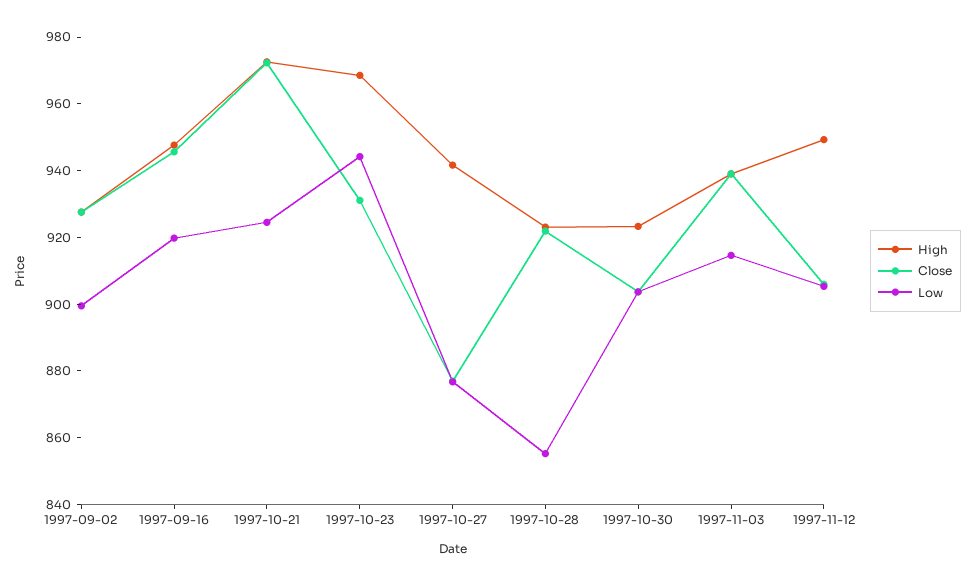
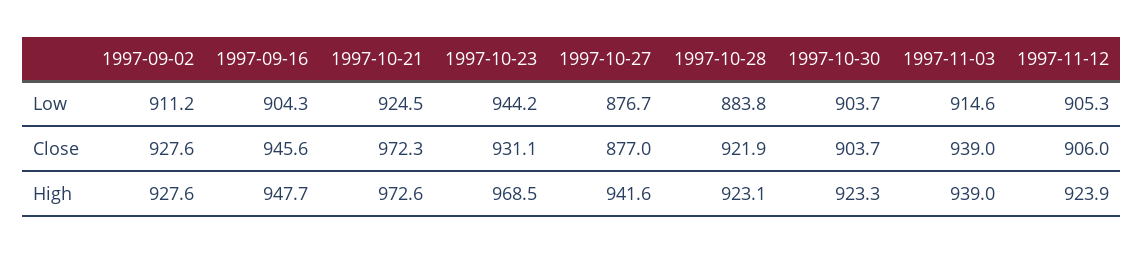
Low, 1997-09-02: 900 -> 911.2
Low, 1997-09-16: 920 -> 904.3
Low, 1997-10-28: 855 -> 883.8
High, 1997-11-12: 950 -> 923.9

